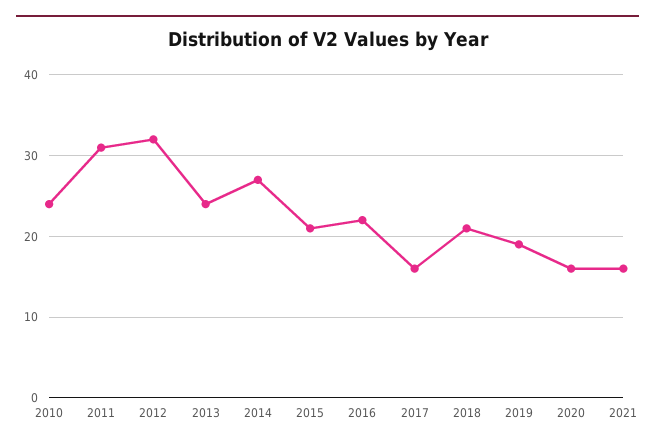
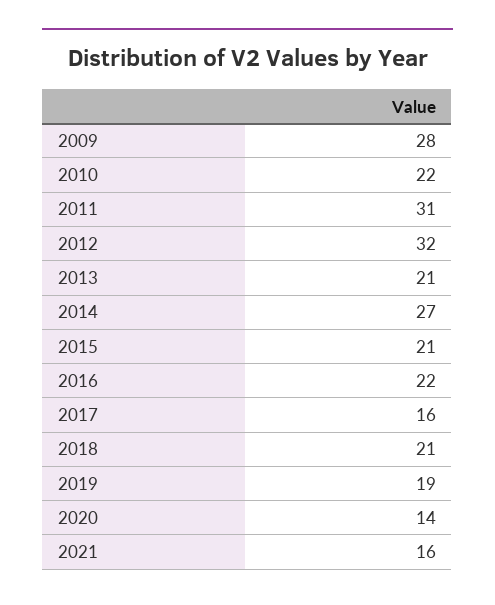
2010: 24 -> 22
2013: 24 -> 21
2020: 16 -> 14
2009: none -> 28

